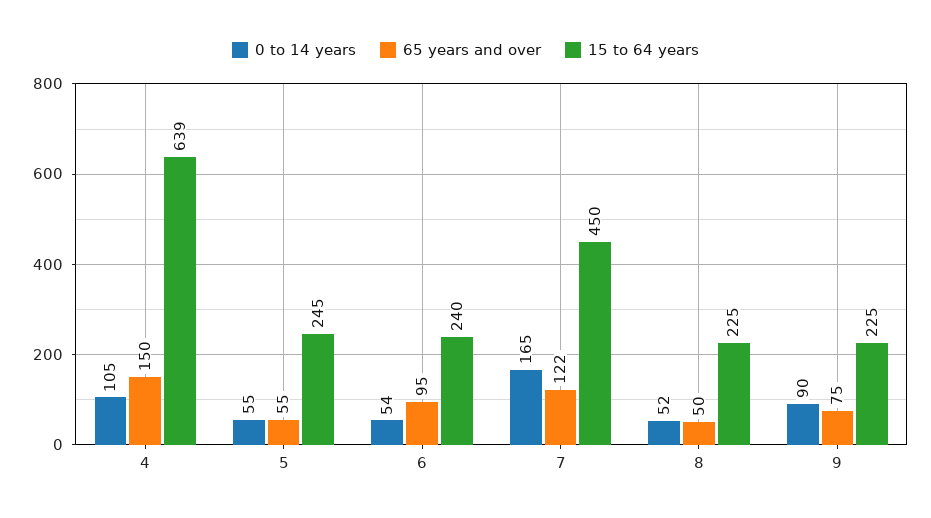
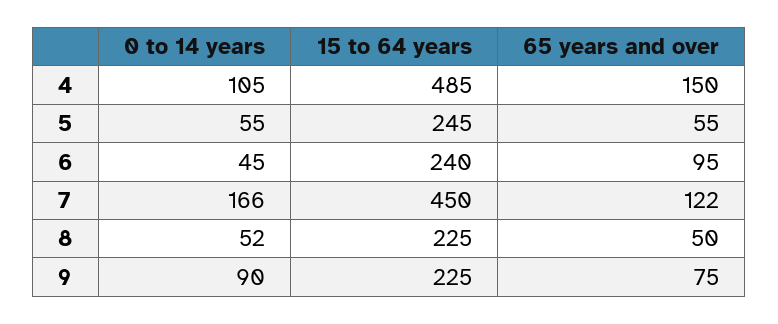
15 to 64 years, 4: 639 -> 485
0 to 14 years, 6: 54 -> 45
0 to 14 years, 7: 165 -> 166

